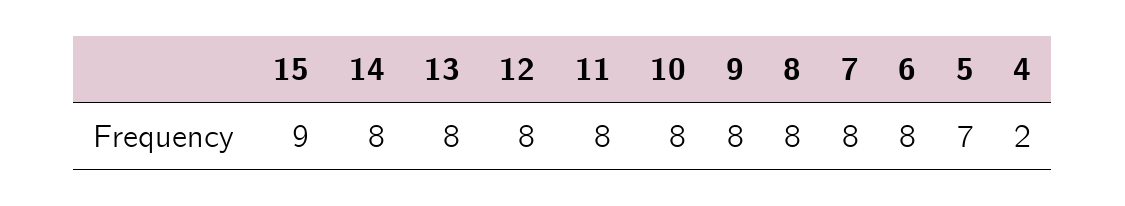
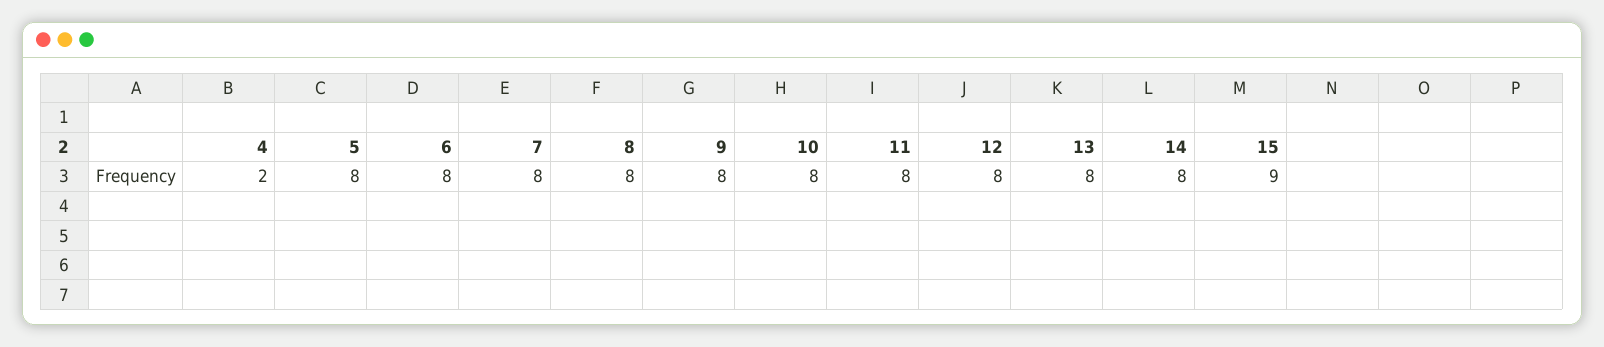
5: 7 -> 8

